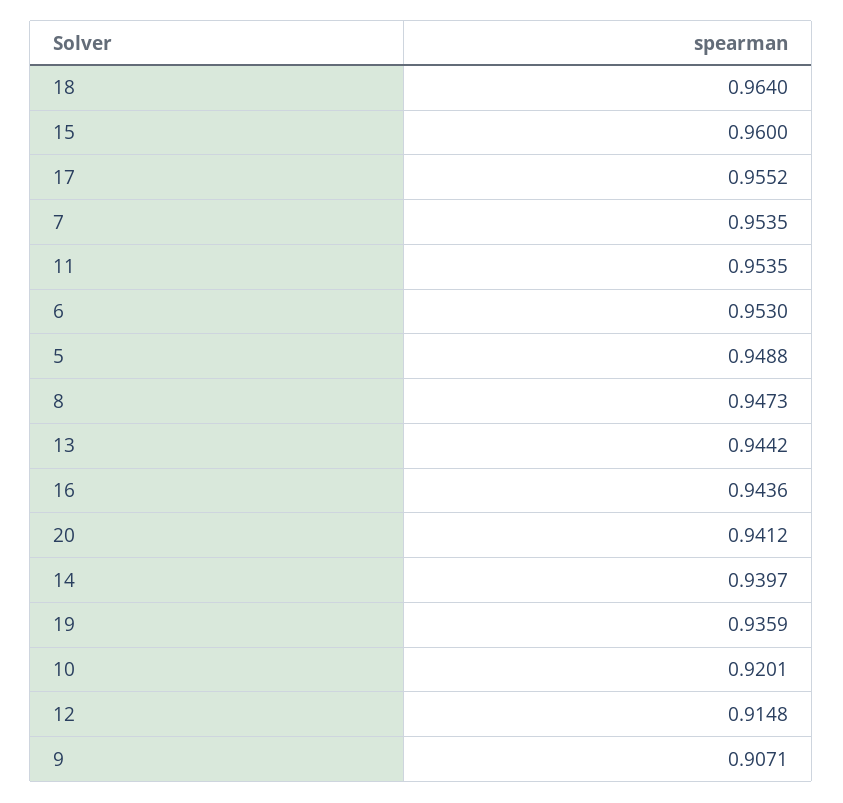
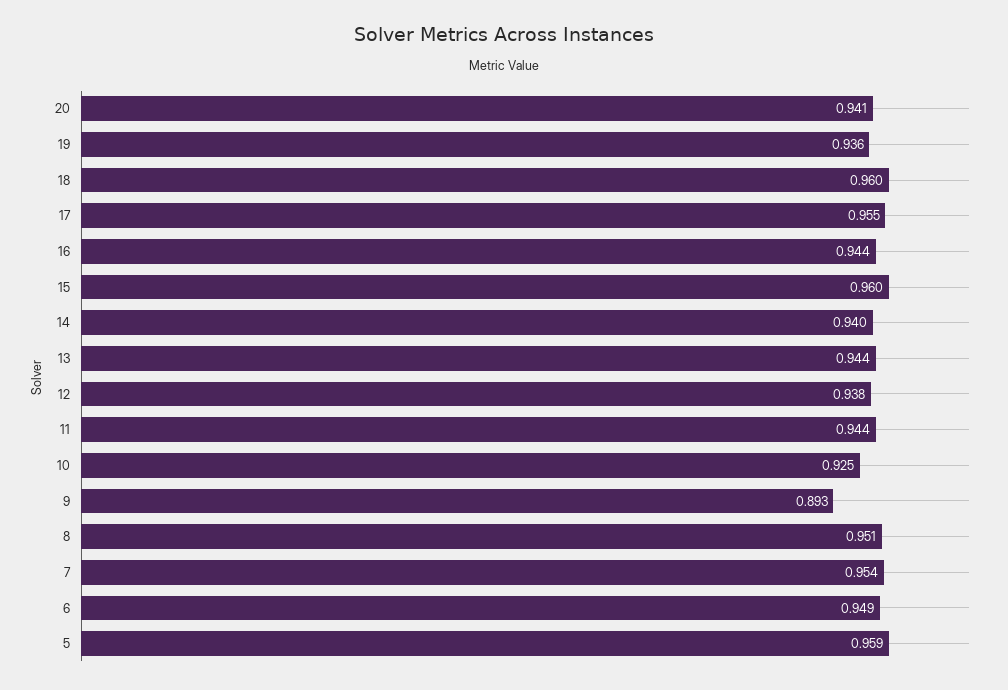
18: 0.964 -> 0.96
11: 0.9535 -> 0.944
6: 0.953 -> 0.949
5: 0.9488 -> 0.959
8: 0.9473 -> 0.951
10: 0.9201 -> 0.925
12: 0.9148 -> 0.938
9: 0.9071 -> 0.893

